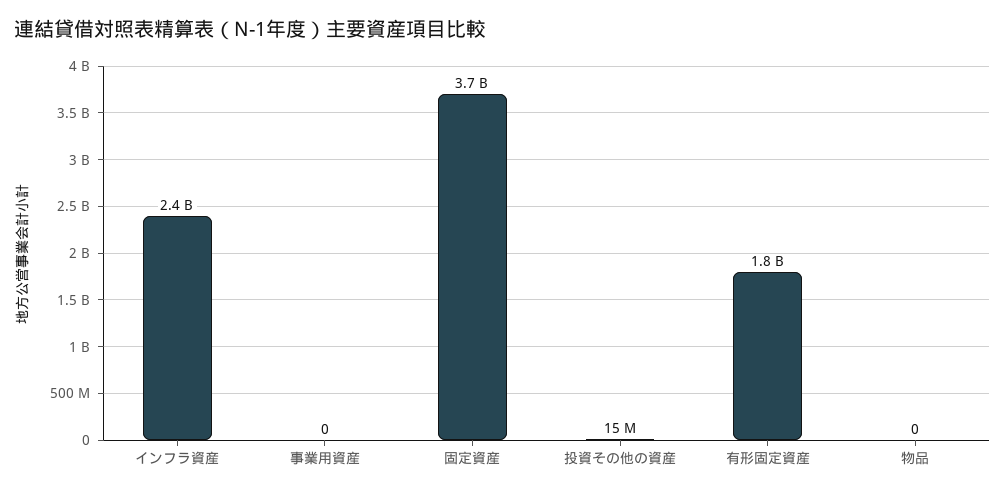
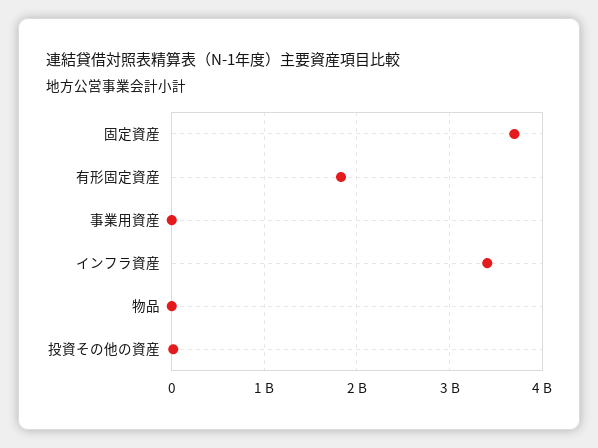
インフラ資産: 2400000000 -> 3400000000

